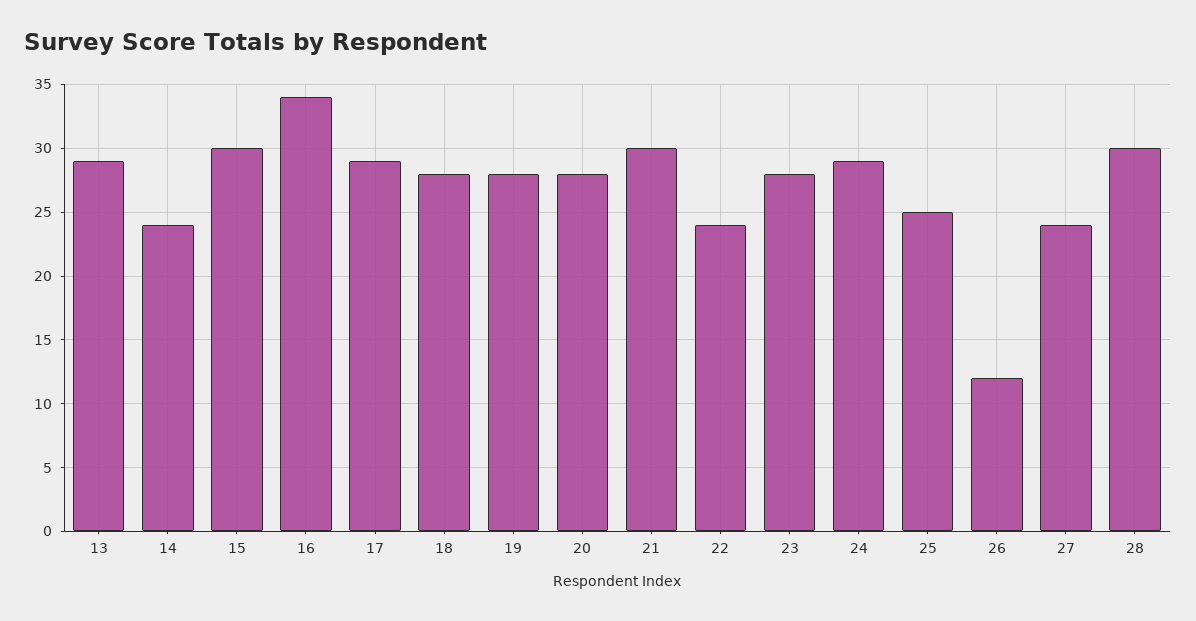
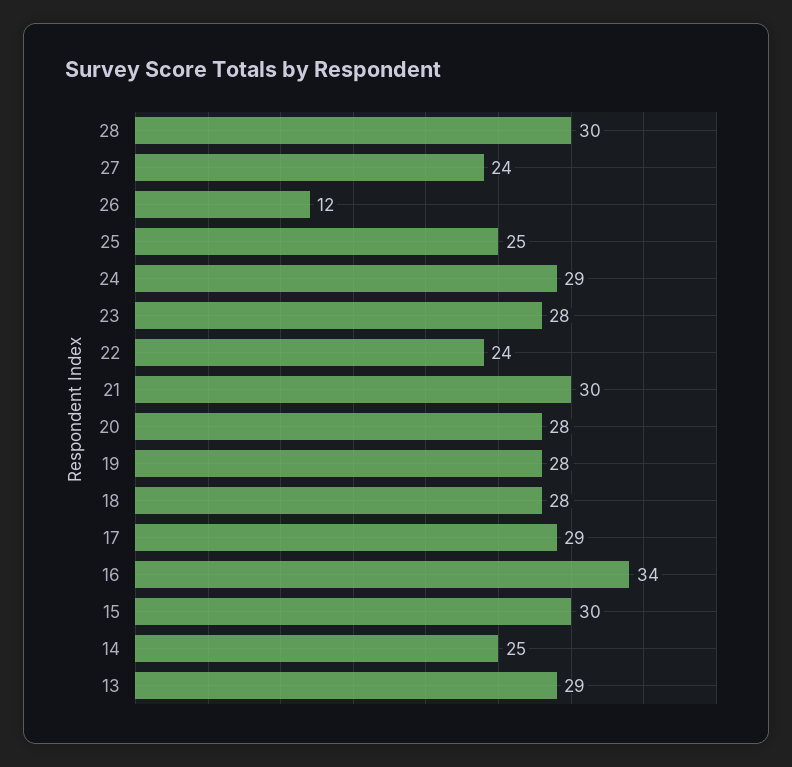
14: 24 -> 25

